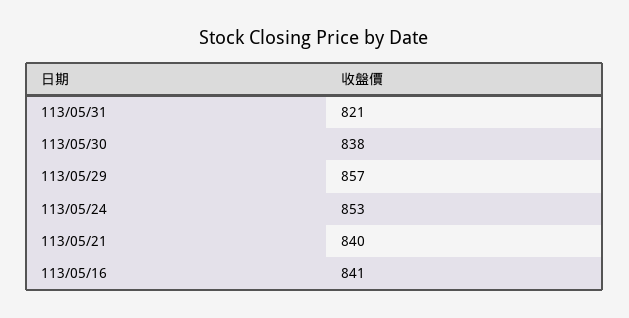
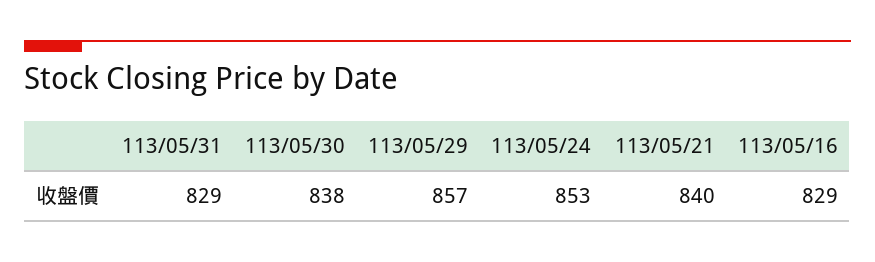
113/05/31: 821 -> 829
113/05/16: 841 -> 829

